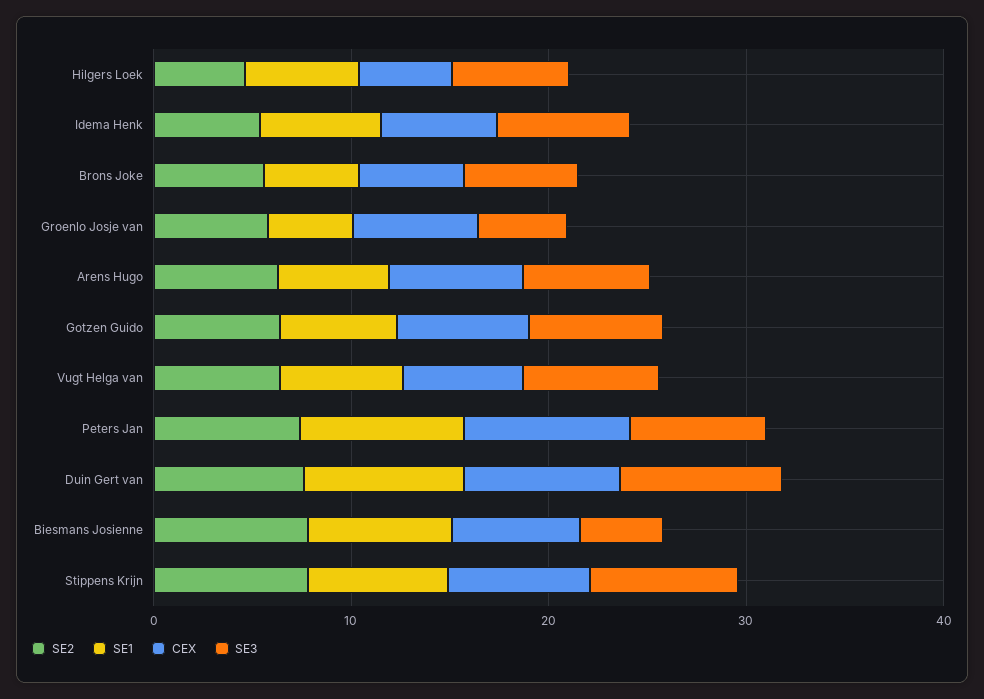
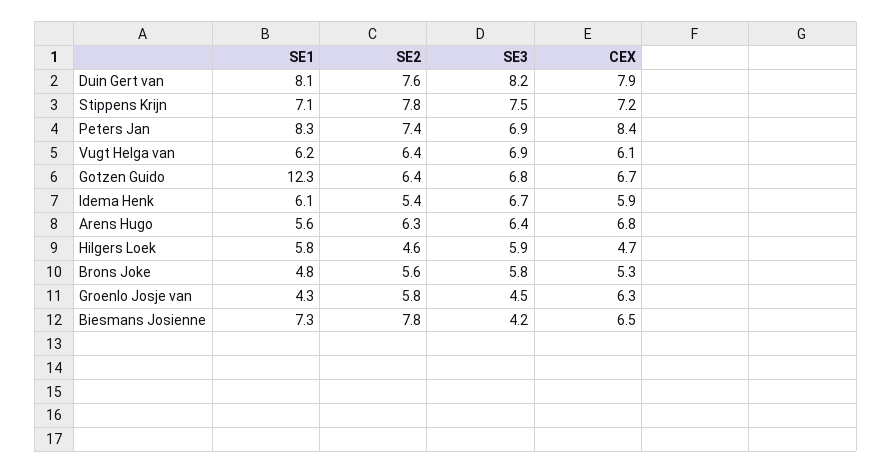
SE1, Gotzen Guido: 6 -> 12.3

